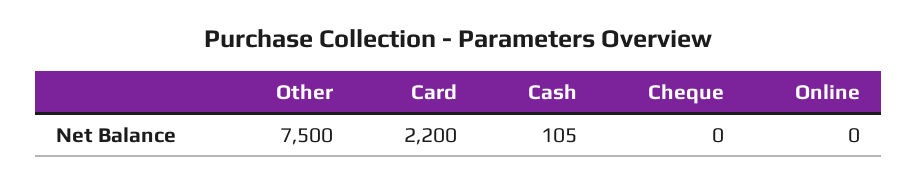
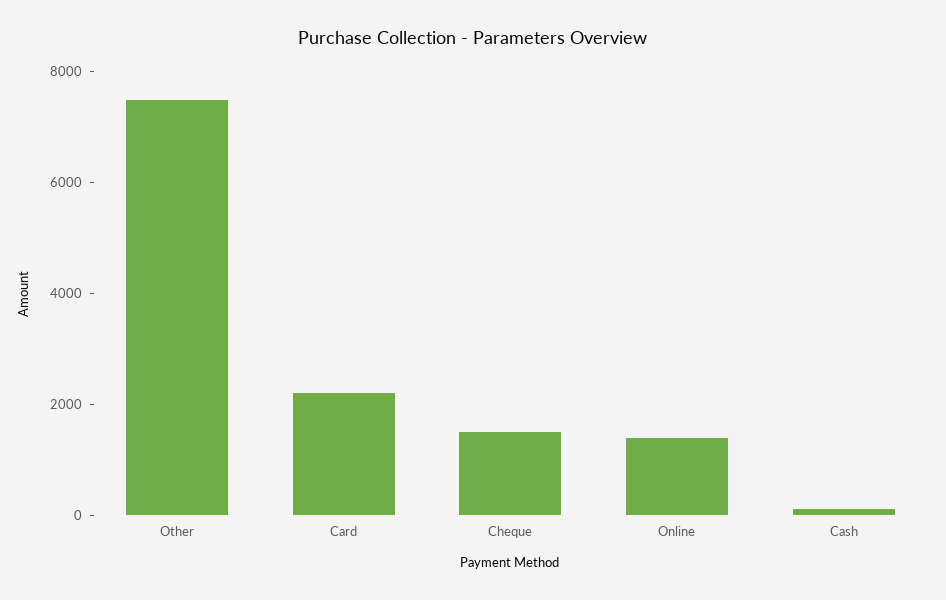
Cheque: 0 -> 1500
Online: 0 -> 1500

